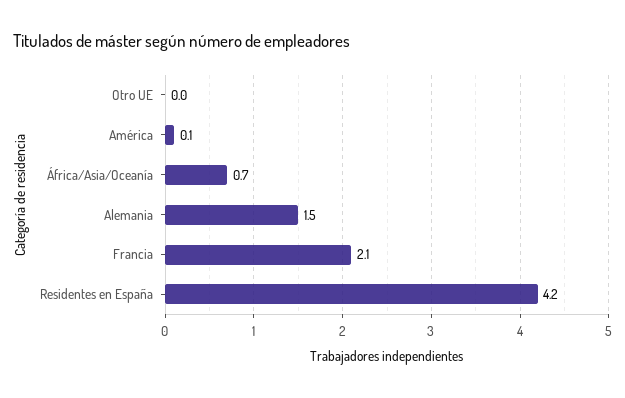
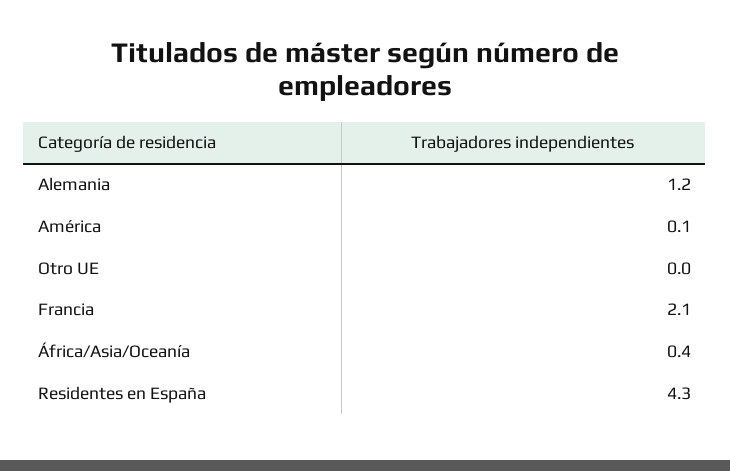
África/Asia/Oceanía: 0.7 -> 0.4
Alemania: 1.5 -> 1.2
Residentes en España: 4.2 -> 4.3

